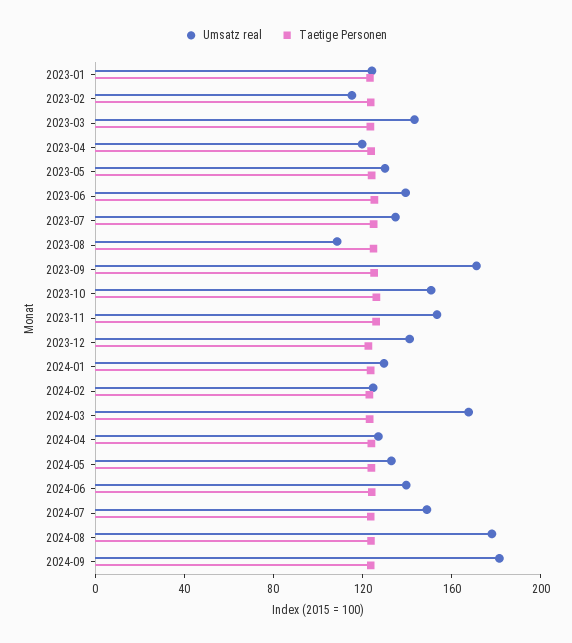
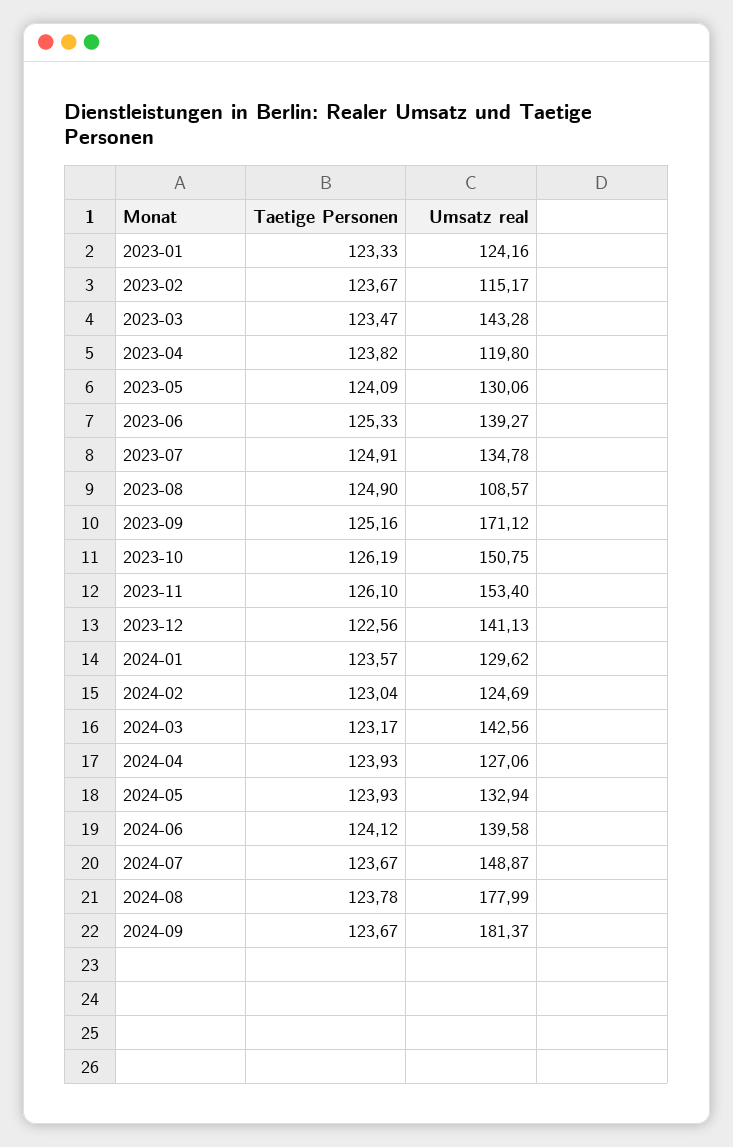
Umsatz real, 2024-03: 170 -> 142.56

